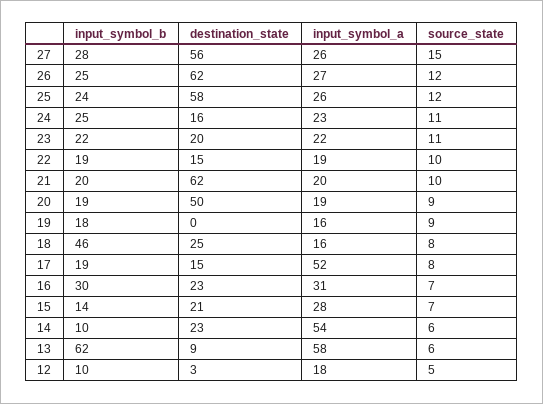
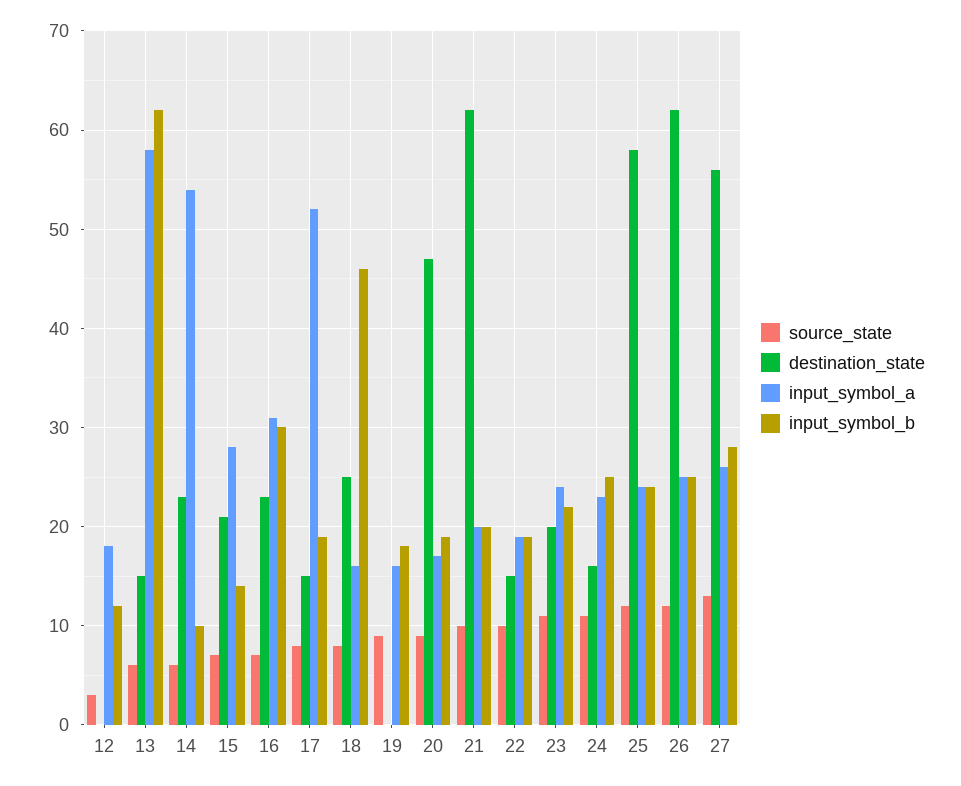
source_state, 27: 15 -> 13
input_symbol_a, 26: 27 -> 25
input_symbol_a, 25: 26 -> 24
input_symbol_a, 23: 22 -> 24
destination_state, 20: 50 -> 47
input_symbol_a, 20: 19 -> 17
destination_state, 13: 9 -> 15
input_symbol_b, 12: 10 -> 12
destination_state, 12: 3 -> 0
source_state, 12: 5 -> 3

